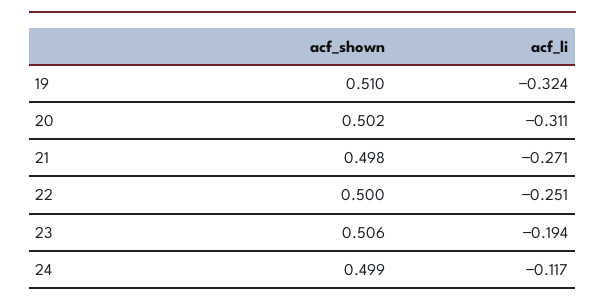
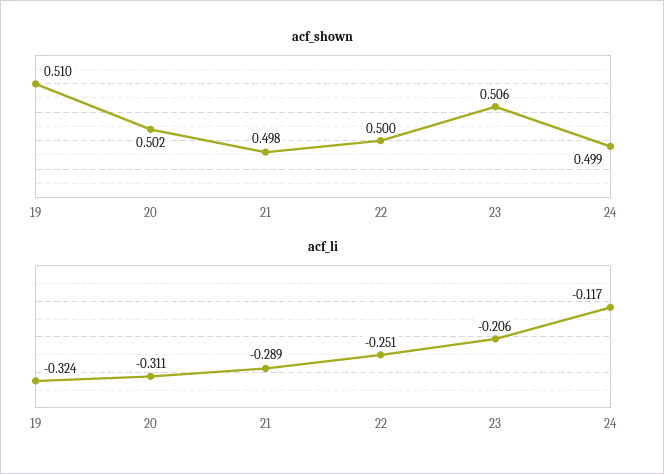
acf_li, 21: -0.271 -> -0.289
acf_li, 23: -0.194 -> -0.206

